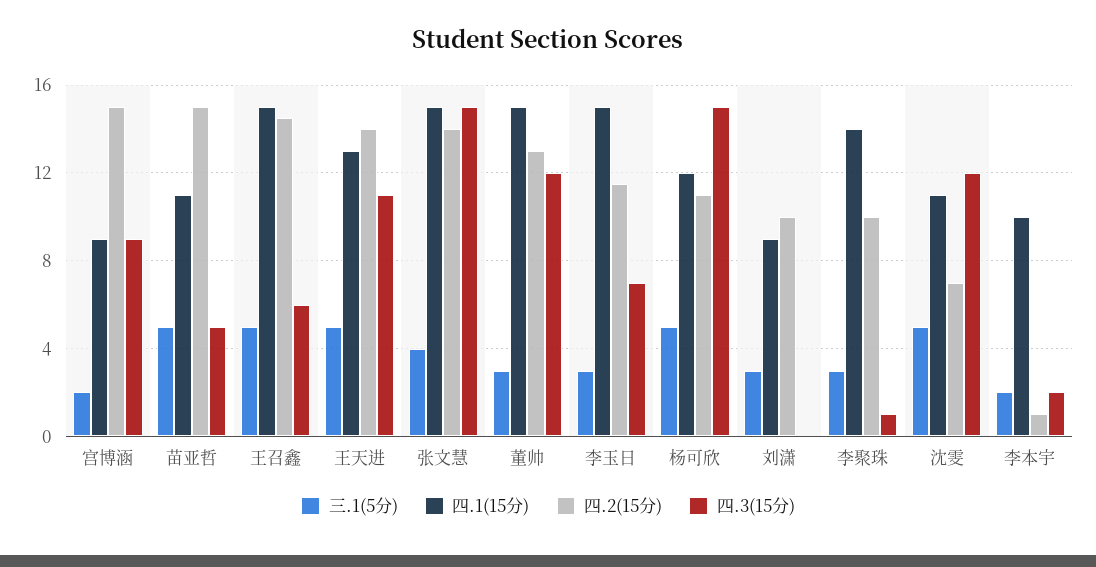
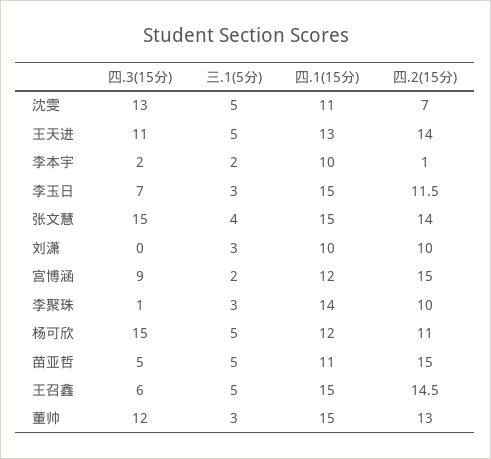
四.1(15分), 宫博涵: 9 -> 12
四.1(15分), 刘潇: 9 -> 10
四.3(15分), 沈雯: 12 -> 13

